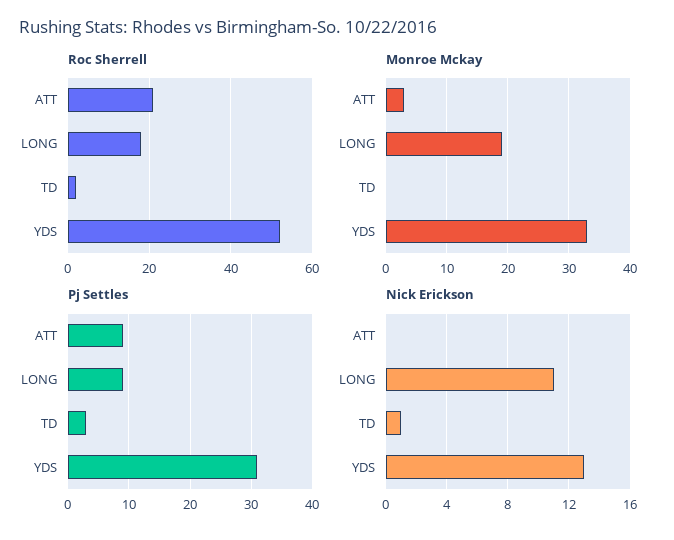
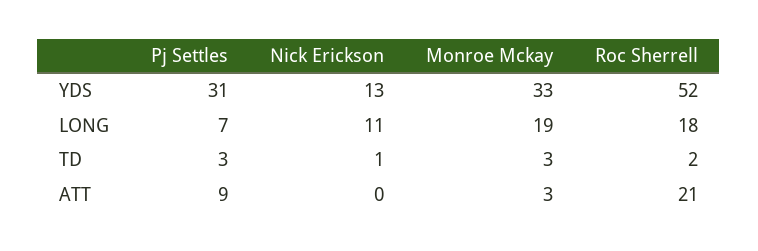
Monroe Mckay, TD: 0 -> 3
Pj Settles, LONG: 9 -> 7

